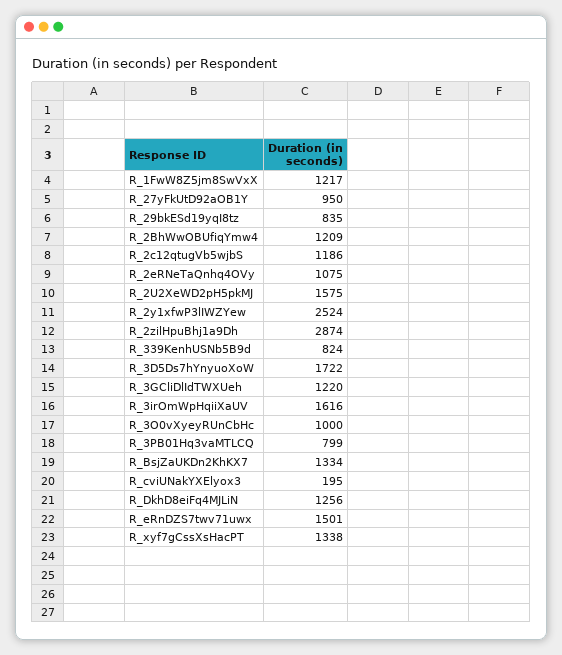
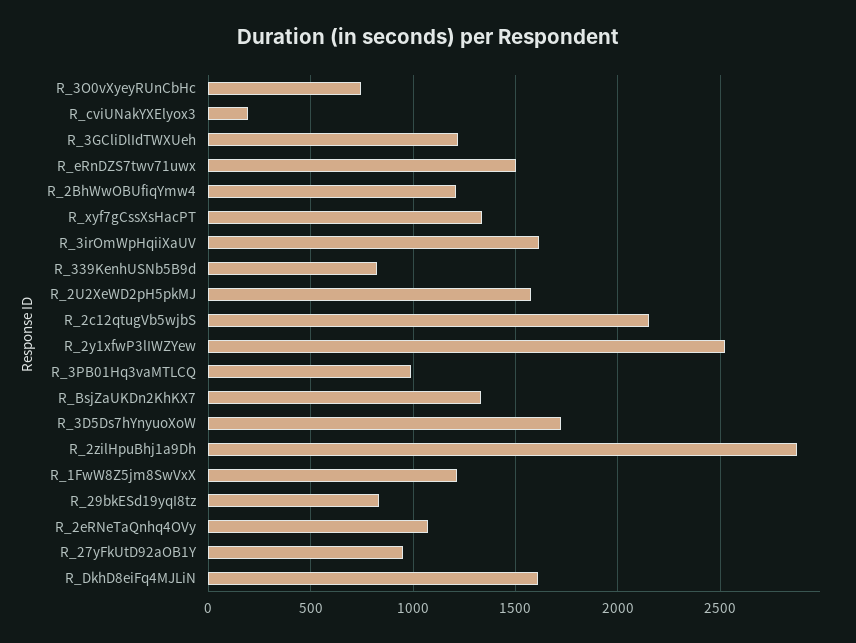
R_2c12qtugVb5wjbS: 1186 -> 2150
R_3O0vXyeyRUnCbHc: 1000 -> 750
R_3PB01Hq3vaMTLCQ: 799 -> 1000
R_DkhD8eiFq4MJLiN: 1256 -> 1600

